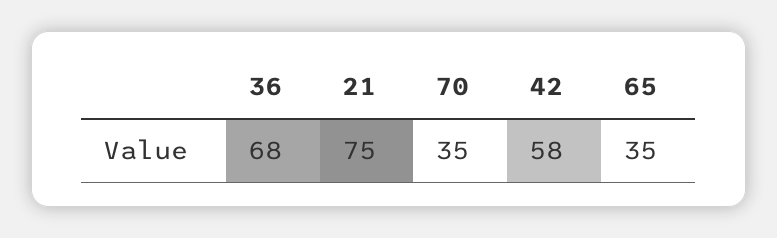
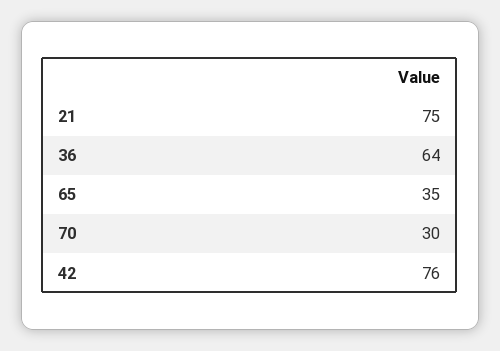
36: 68 -> 64
70: 35 -> 30
42: 58 -> 76

